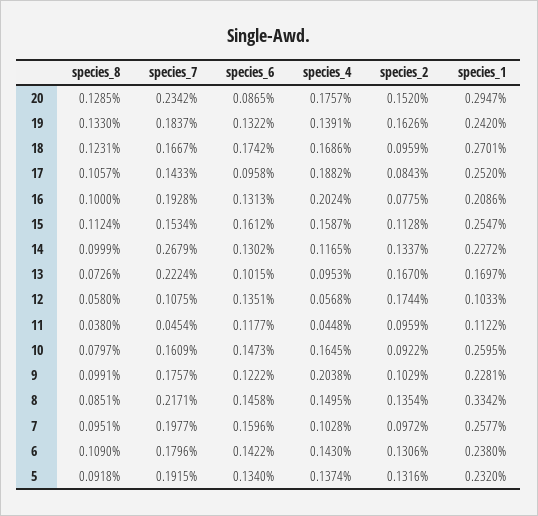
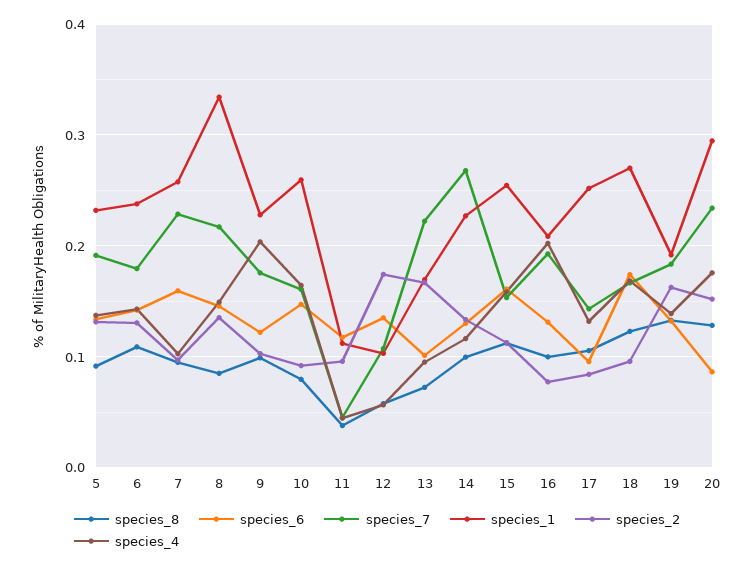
species_1, 19: 0.242 -> 0.19
species_4, 17: 0.1882 -> 0.13
species_7, 7: 0.1977 -> 0.23

